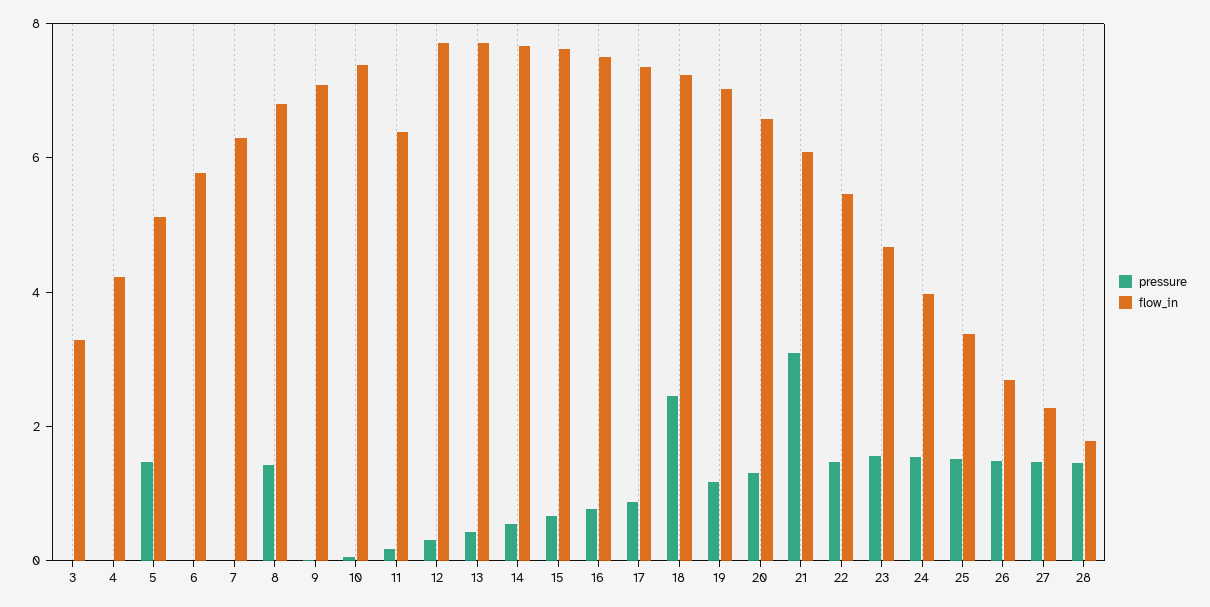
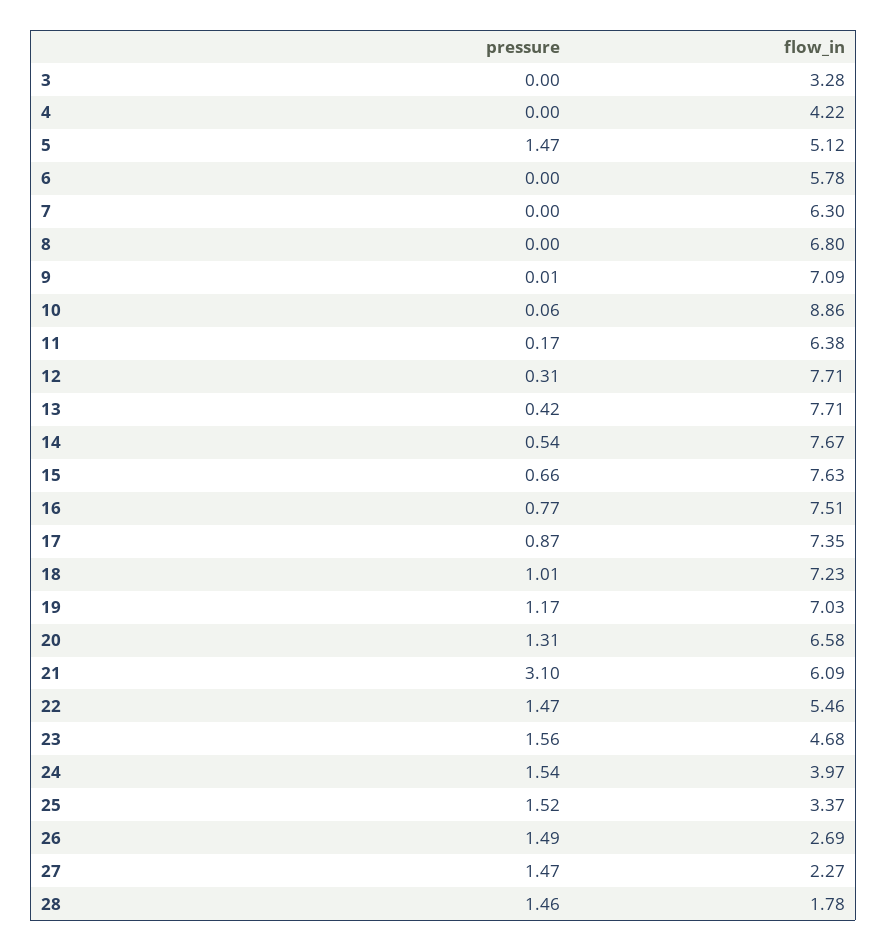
pressure, 8: 1.5 -> 0
flow_in, 10: 7.5 -> 8.86
pressure, 18: 2.5 -> 1.01

